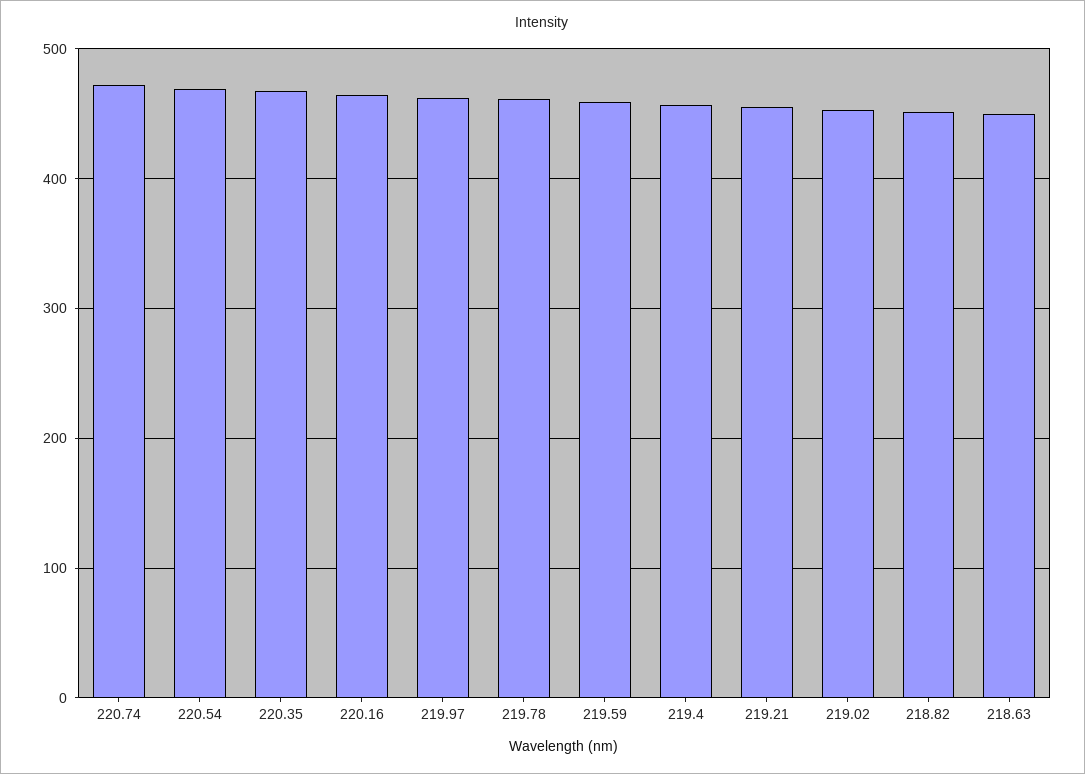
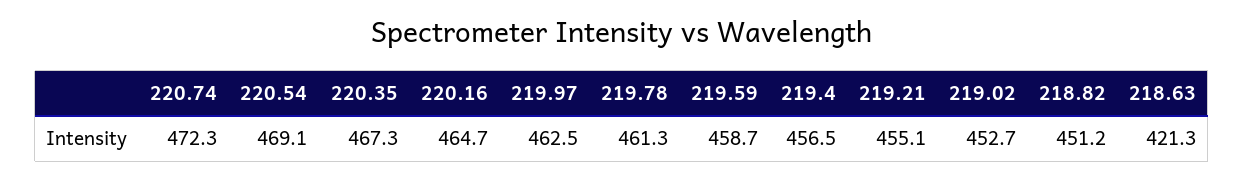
218.63: 450 -> 421.3

